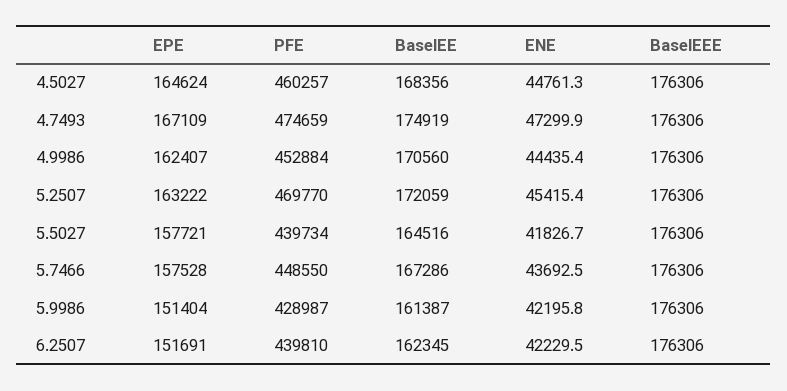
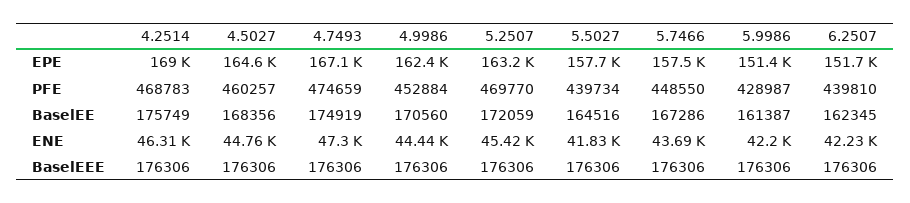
EPE, 4.2514: none -> 169000
PFE, 4.2514: none -> 468783
BaselEE, 4.2514: none -> 175749
ENE, 4.2514: none -> 46310
BaselEEE, 4.2514: none -> 176306

